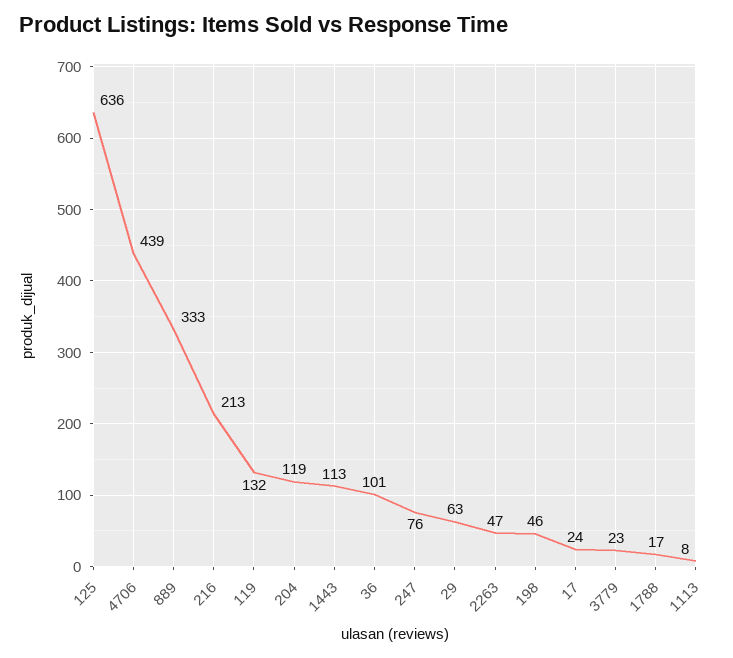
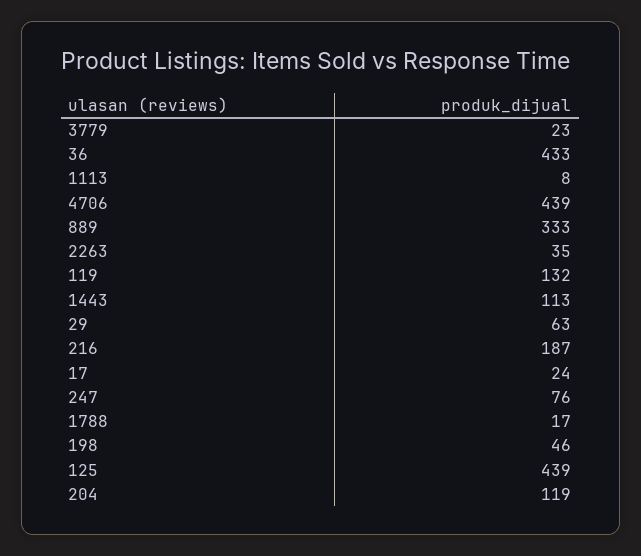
125: 636 -> 439
216: 213 -> 187
36: 101 -> 433
2263: 47 -> 35

